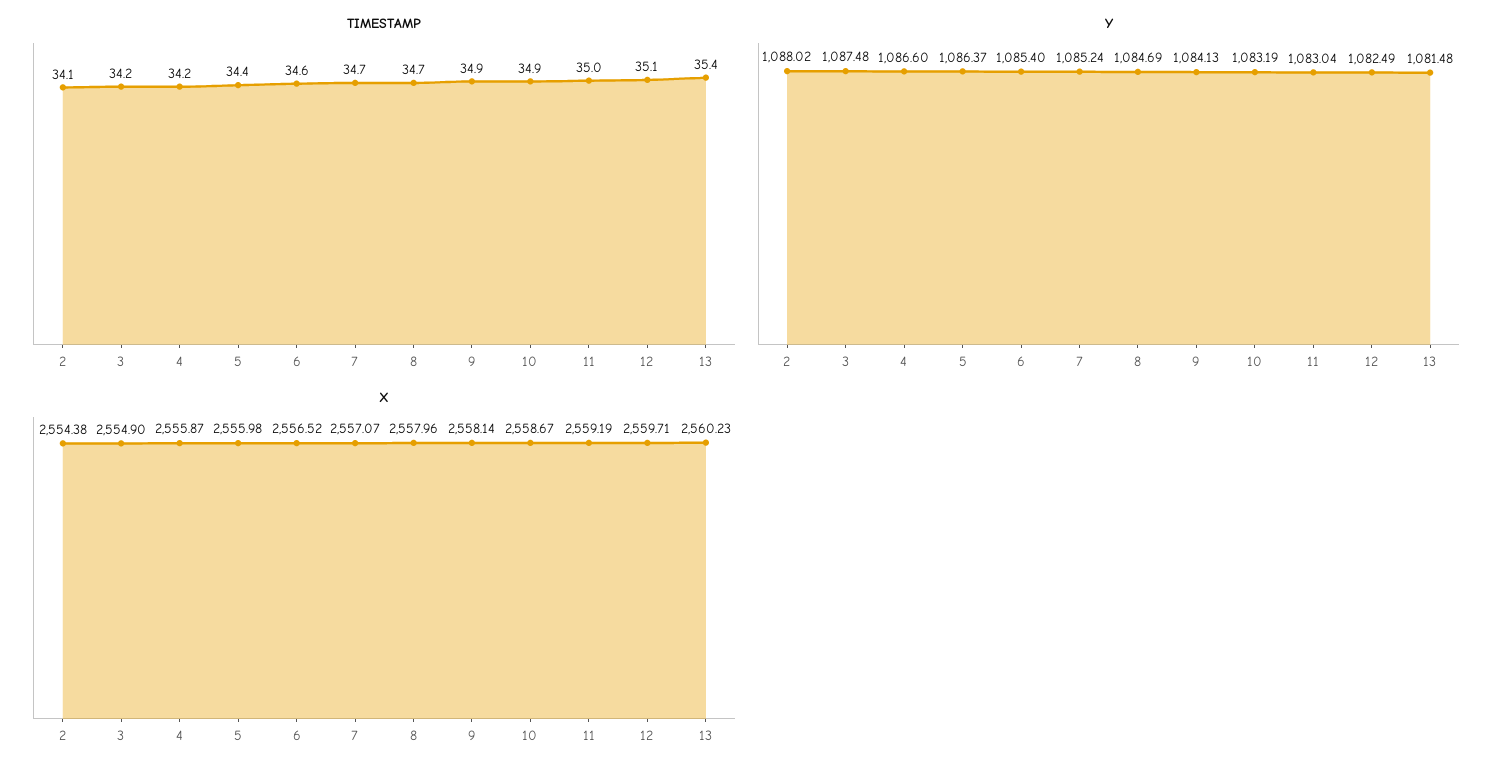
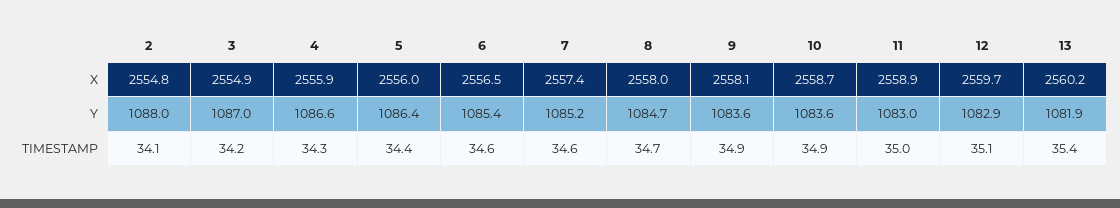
TIMESTAMP, 4: 34.2 -> 34.3
TIMESTAMP, 7: 34.7 -> 34.6
Y, 3: 1087.48 -> 1087
Y, 9: 1084.13 -> 1083.6
Y, 10: 1083.19 -> 1083.6
Y, 12: 1082.49 -> 1082.9
Y, 13: 1081.48 -> 1081.9
X, 2: 2554.38 -> 2554.8
X, 7: 2557.07 -> 2557.4
X, 11: 2559.19 -> 2558.9

